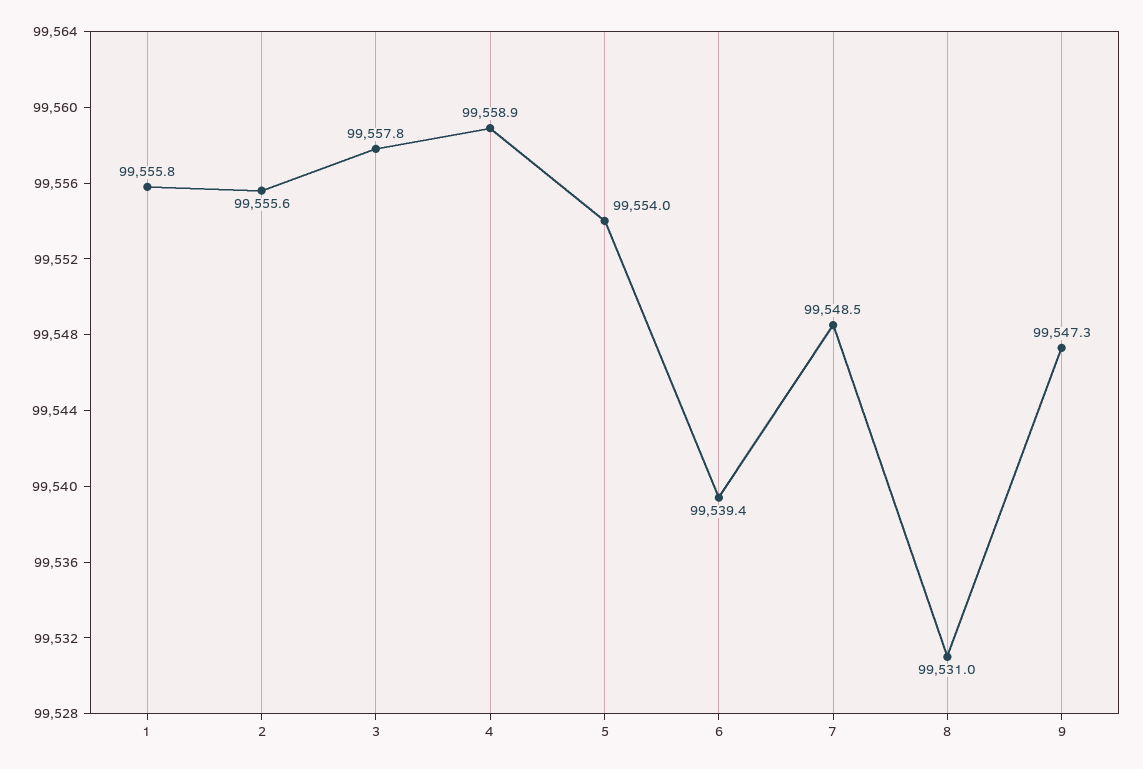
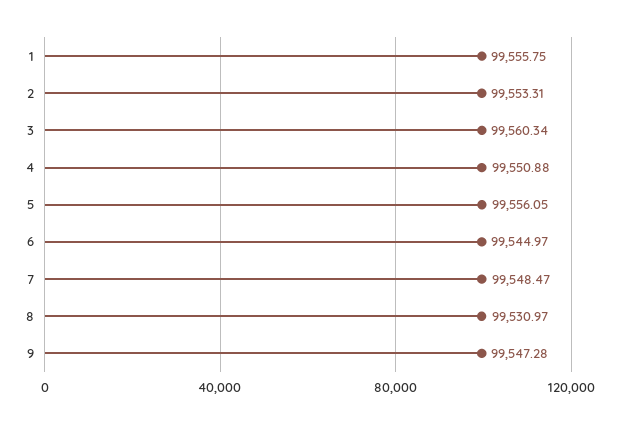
2: 99555.6 -> 99553.31
3: 99557.8 -> 99560.34
4: 99558.9 -> 99550.88
5: 99554 -> 99556.05
6: 99539.4 -> 99544.97

